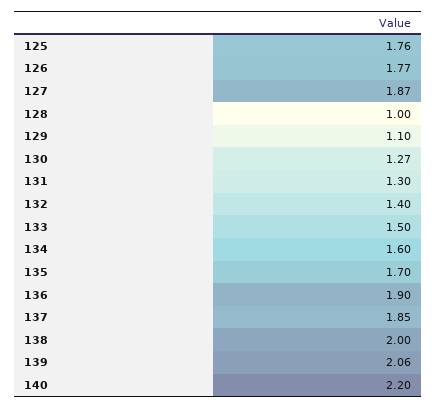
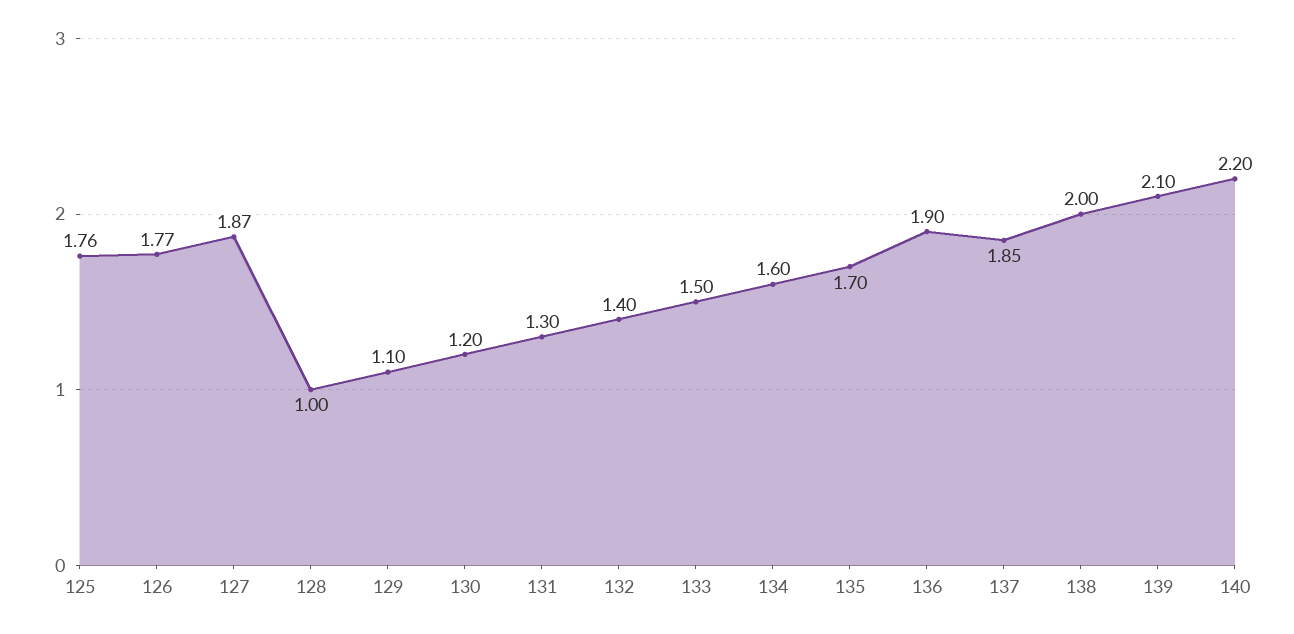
130: 1.27 -> 1.2
139: 2.06 -> 2.1

